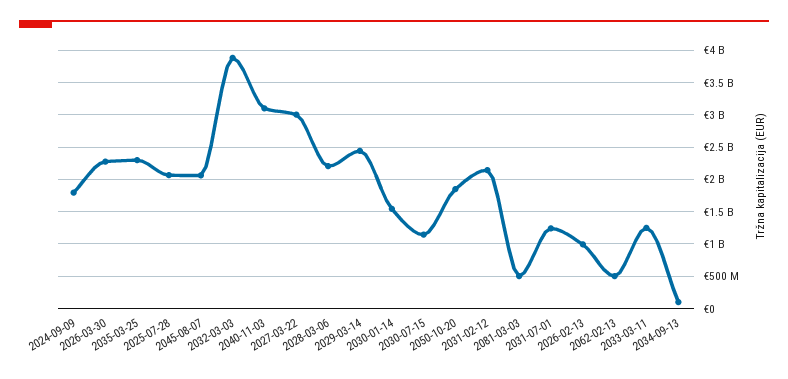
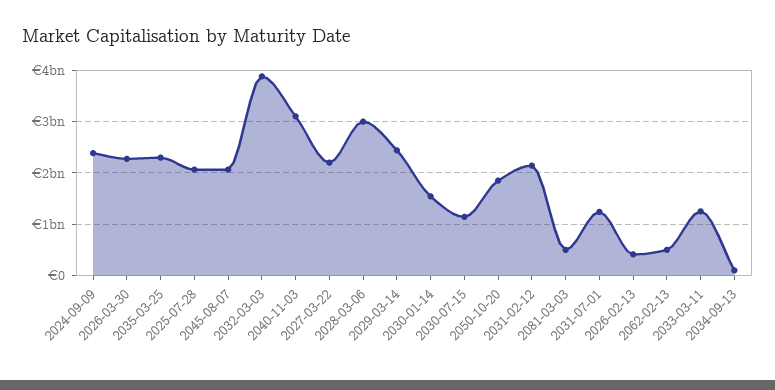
2024-09-09: 1800000000 -> 2400000000
2027-03-22: 3000000000 -> 2200000000
2028-03-06: 2200000000 -> 3000000000
2026-02-13: 1000000000 -> 400000000

